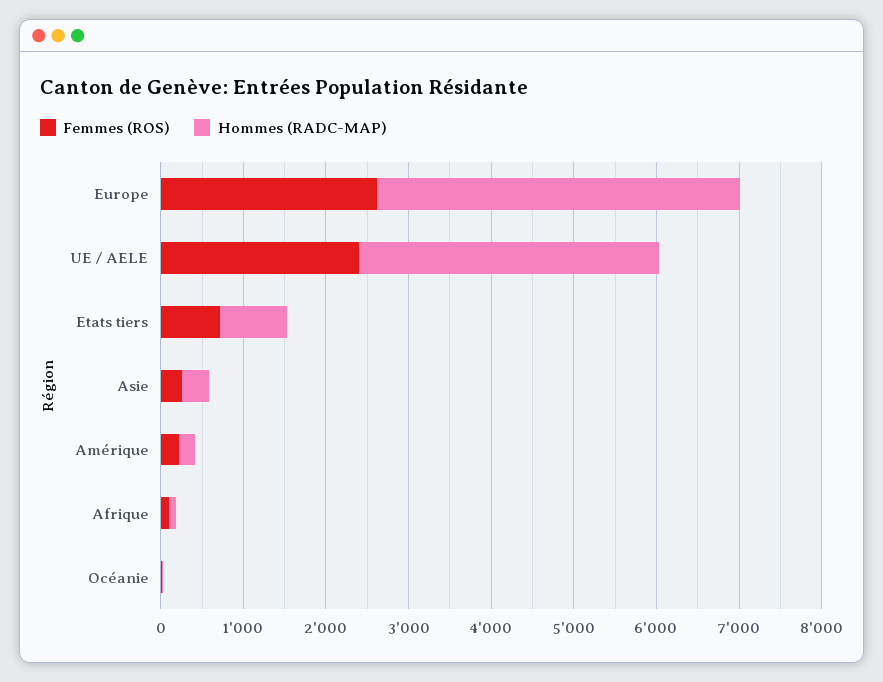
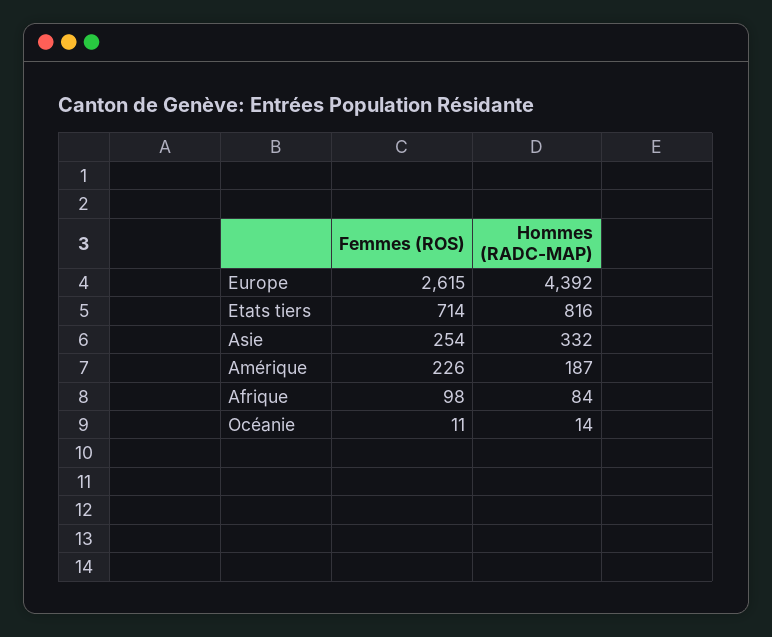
Femmes (ROS), UE / AELE: 2400 -> none
Hommes (RADC-MAP), UE / AELE: 3600 -> none

